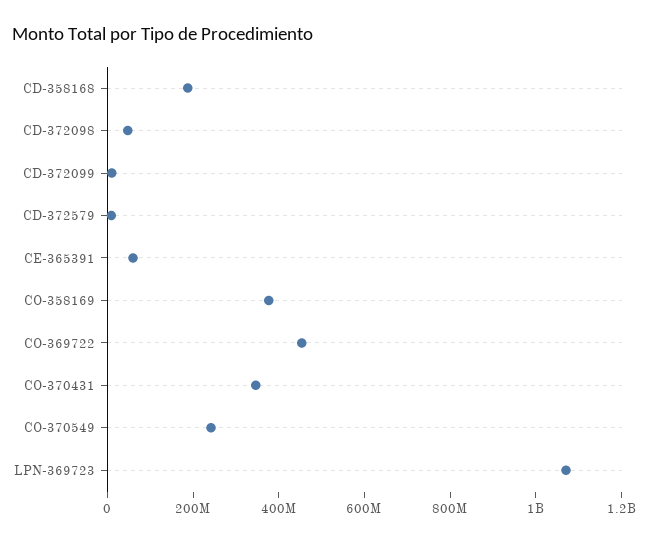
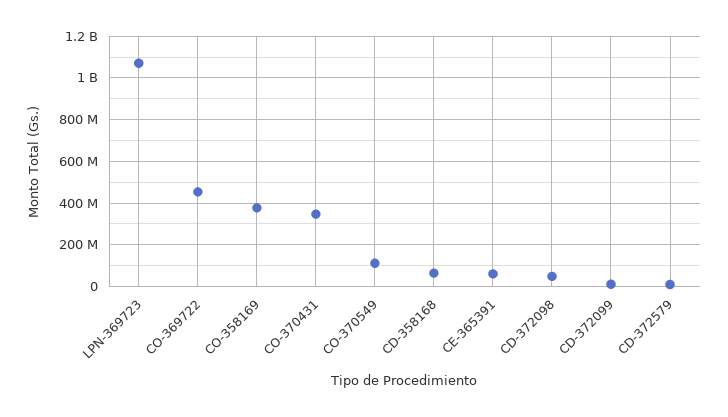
CD-358168: 200000000 -> 50000000
CO-370549: 250000000 -> 100000000

